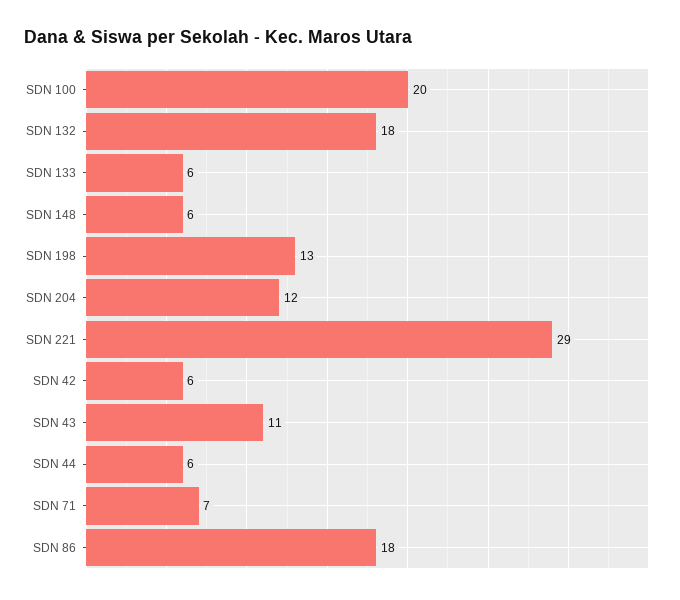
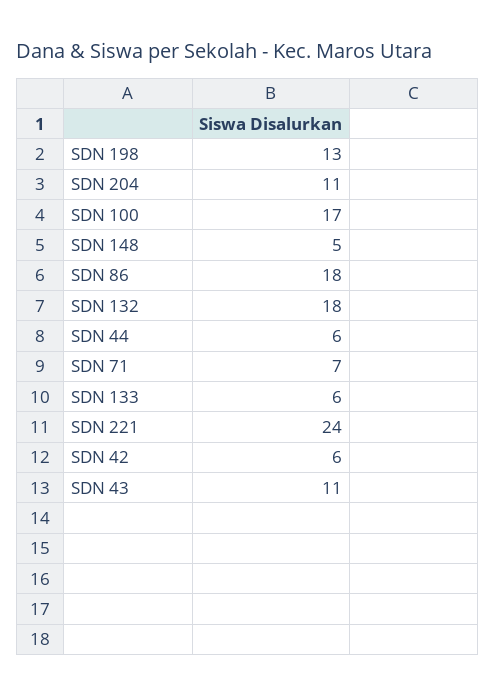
SDN 100: 20 -> 17
SDN 148: 6 -> 5
SDN 204: 12 -> 11
SDN 221: 29 -> 24

